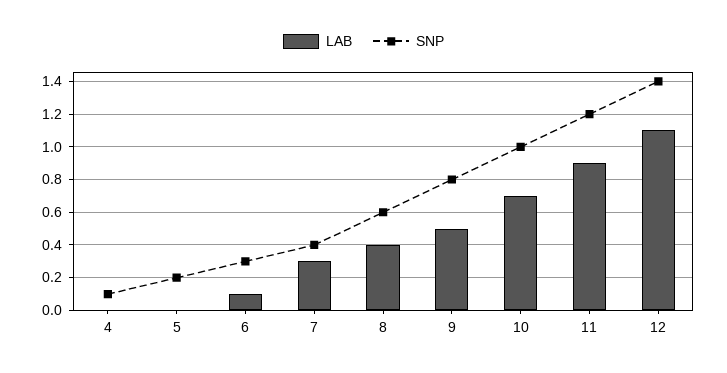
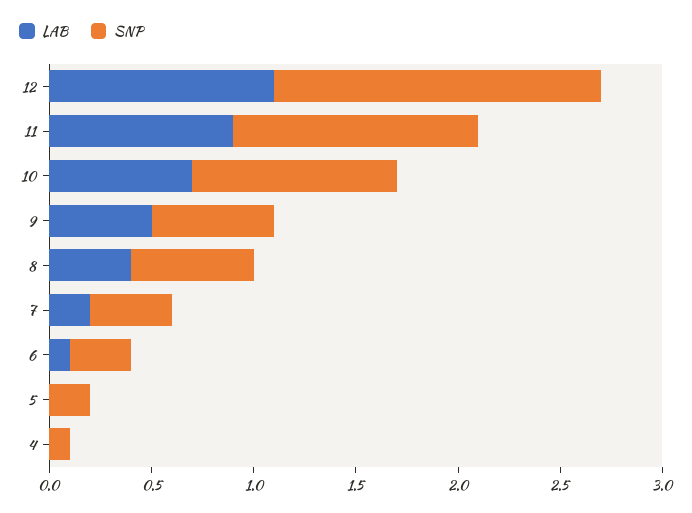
LAB, 7: 0.3 -> 0.2
SNP, 9: 0.8 -> 0.6
SNP, 12: 1.4 -> 1.6

